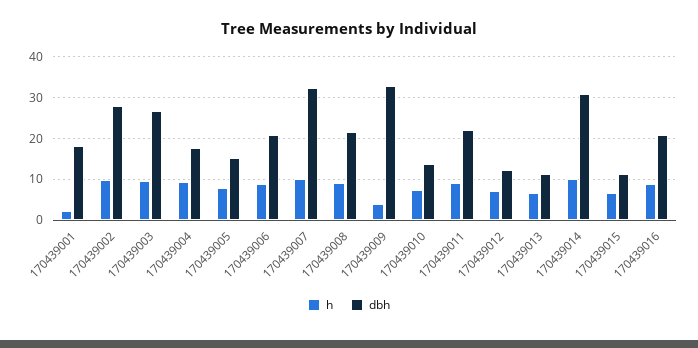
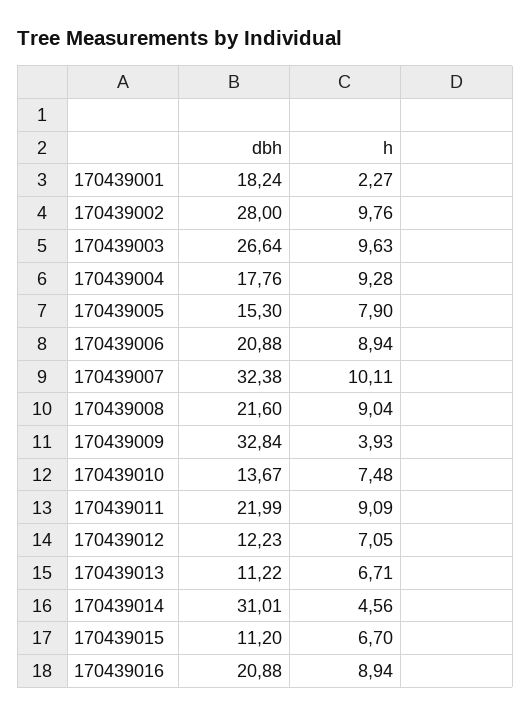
h, 170439014: 10 -> 4.56

